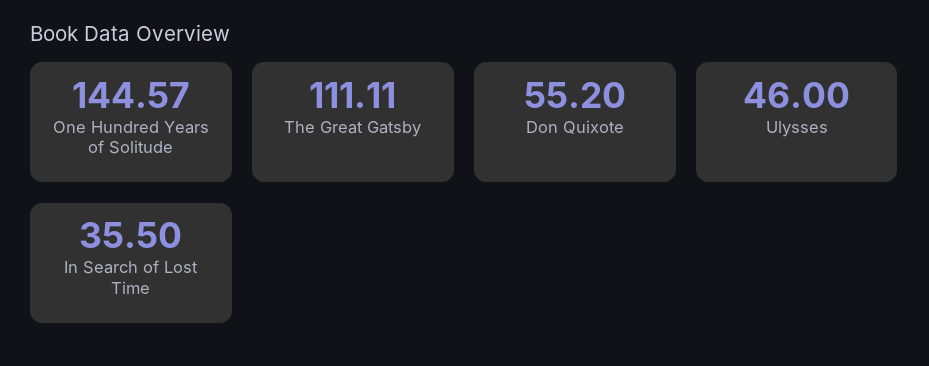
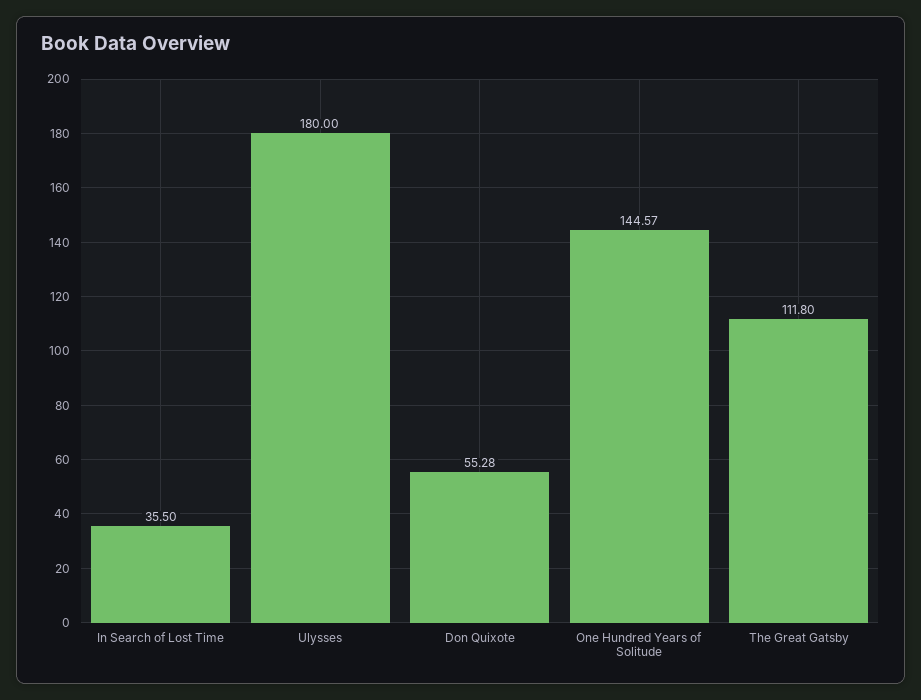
The Great Gatsby: 111.11 -> 111.8
Don Quixote: 55.2 -> 55.28
Ulysses: 46 -> 180

